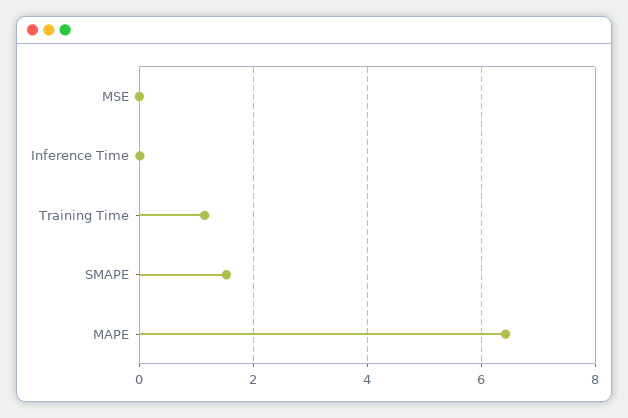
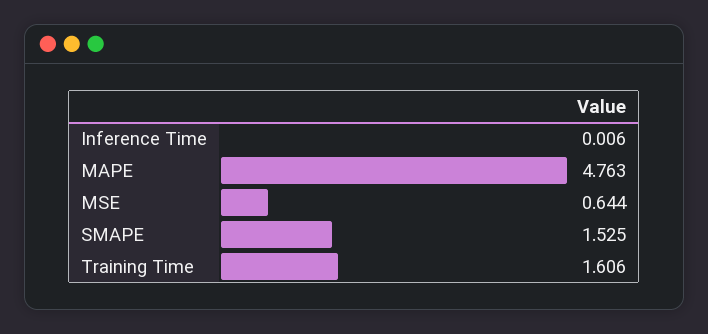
MSE: 0 -> 0.644
Training Time: 1.2 -> 1.606
MAPE: 6.4 -> 4.763

